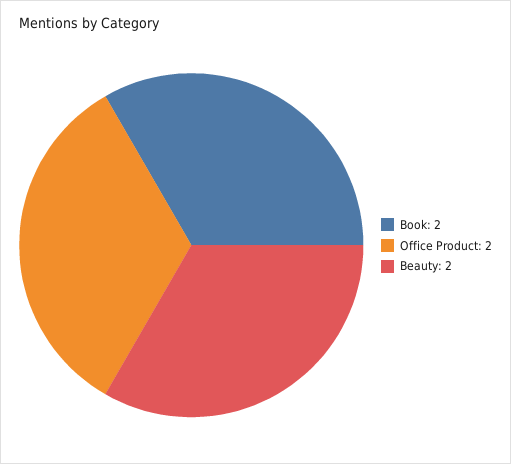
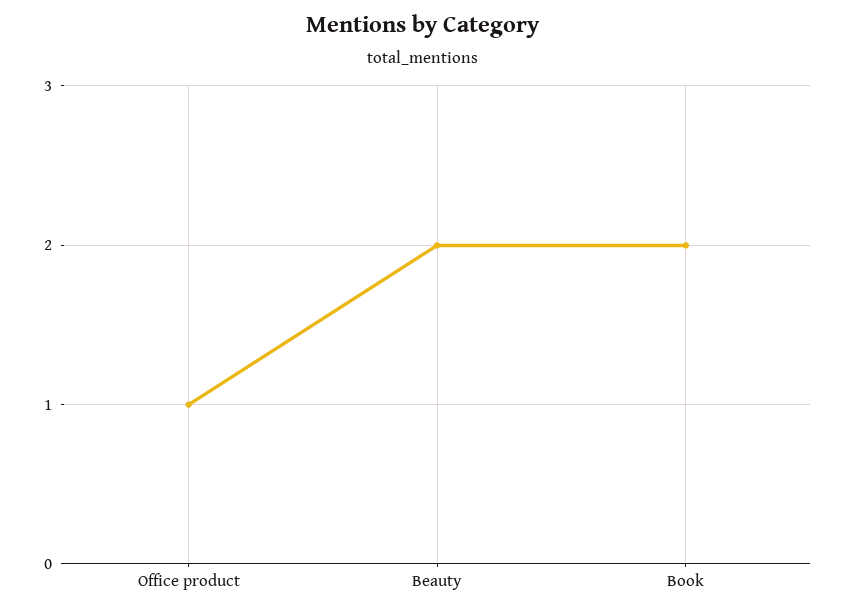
Office Product: 2 -> 1

